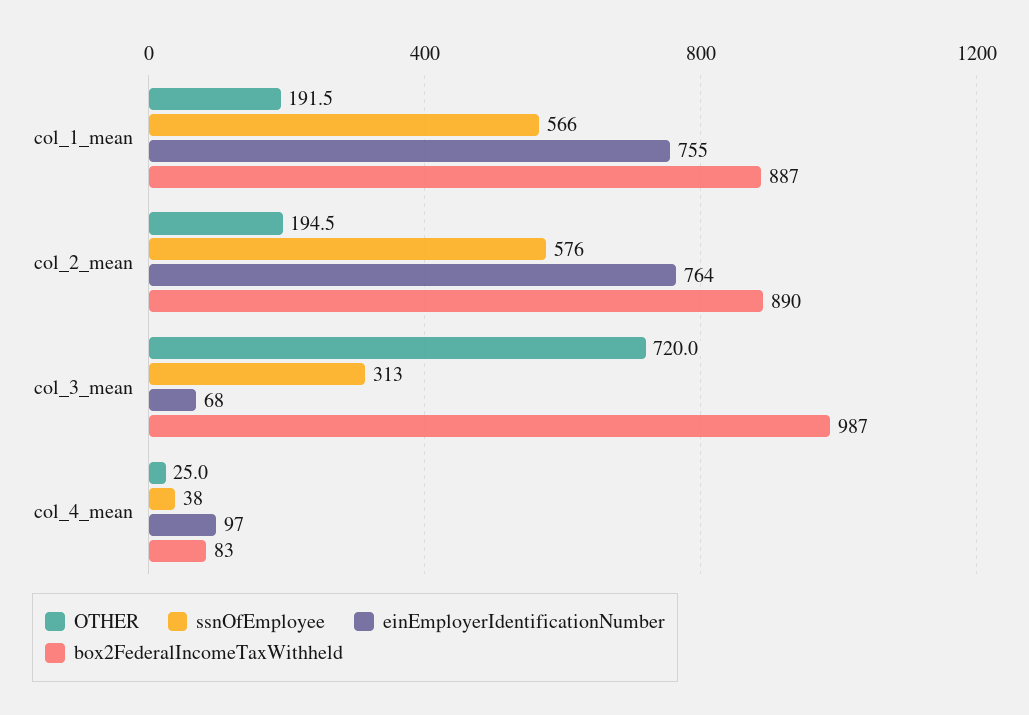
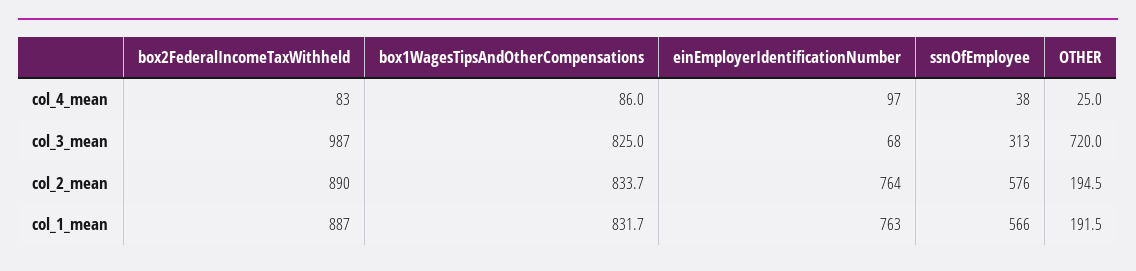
einEmployerIdentificationNumber, col_1_mean: 755 -> 763
box1WagesTipsAndOtherCompensations, col_4_mean: none -> 86
box1WagesTipsAndOtherCompensations, col_3_mean: none -> 825
box1WagesTipsAndOtherCompensations, col_2_mean: none -> 833.7
box1WagesTipsAndOtherCompensations, col_1_mean: none -> 831.7

